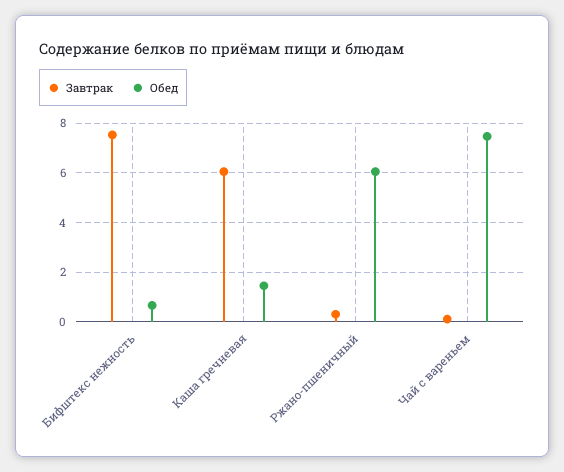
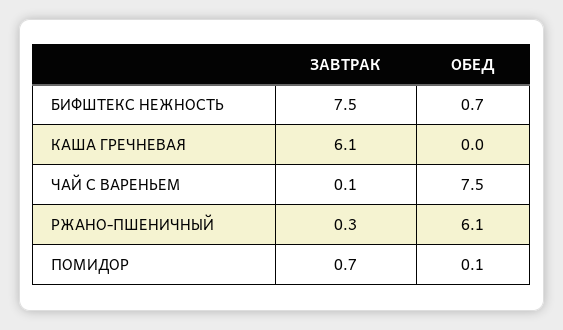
Обед, Каша гречневая: 1.5 -> 0
Завтрак, ПОМИДОР: none -> 0.7
Обед, ПОМИДОР: none -> 0.1

